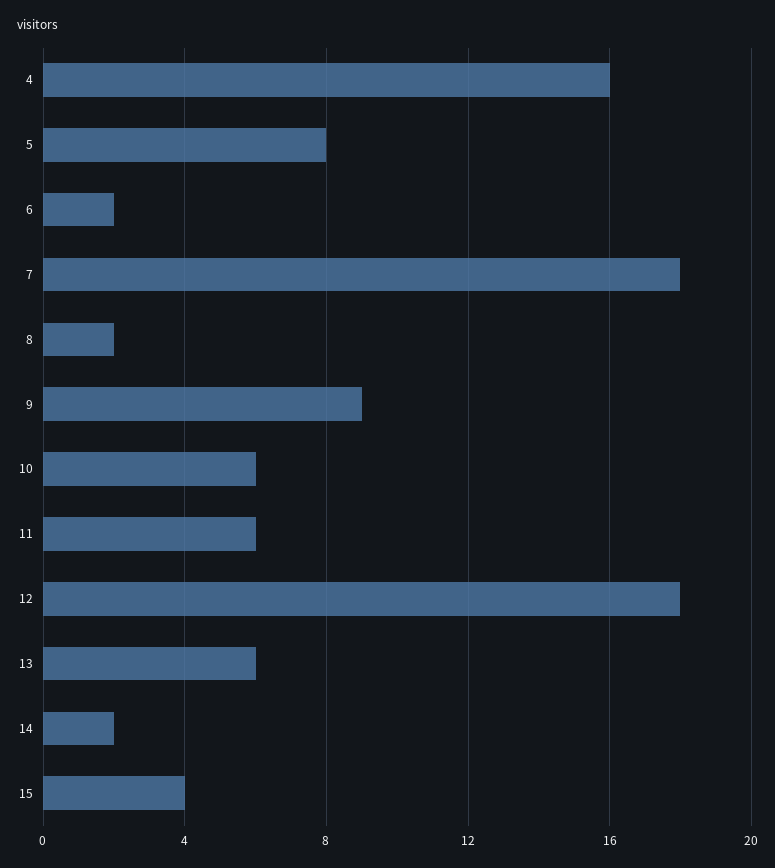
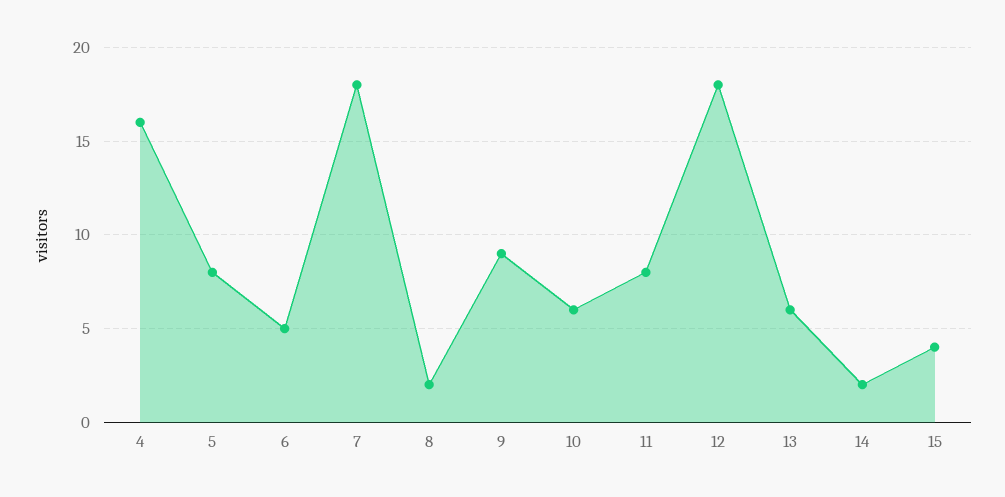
6: 2 -> 5
11: 6 -> 8

